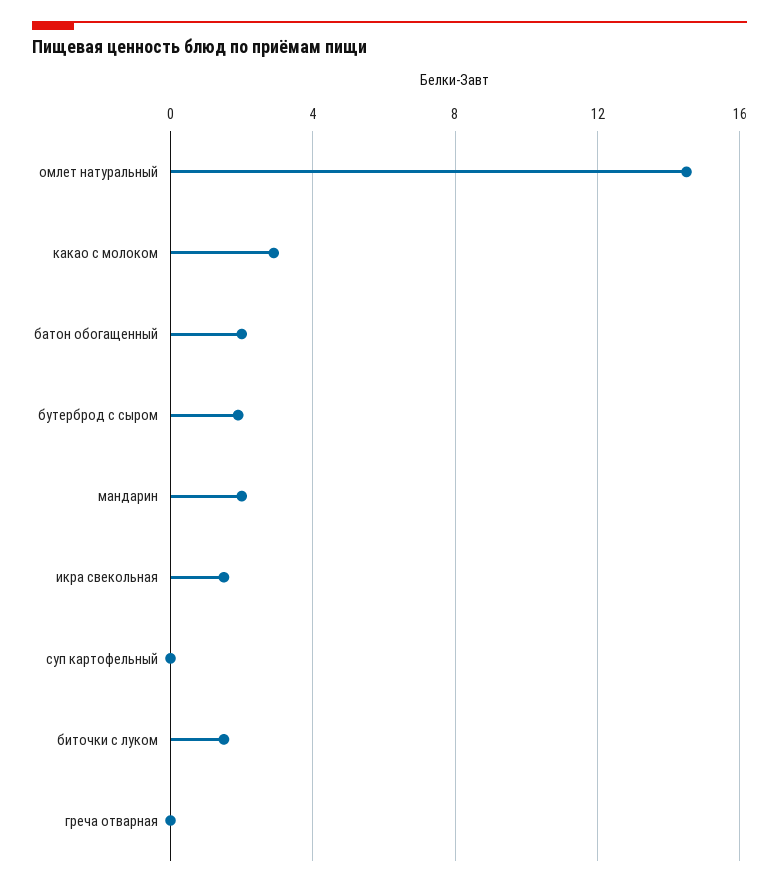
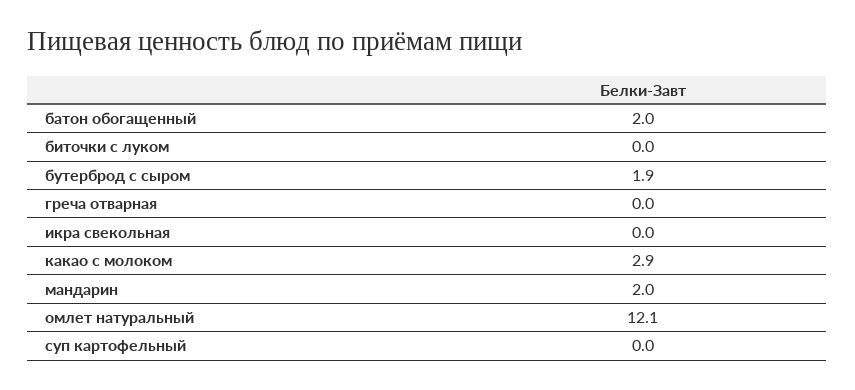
омлет натуральный: 14.5 -> 12.1
икра свекольная: 1.5 -> 0
биточки с луком: 1.5 -> 0

